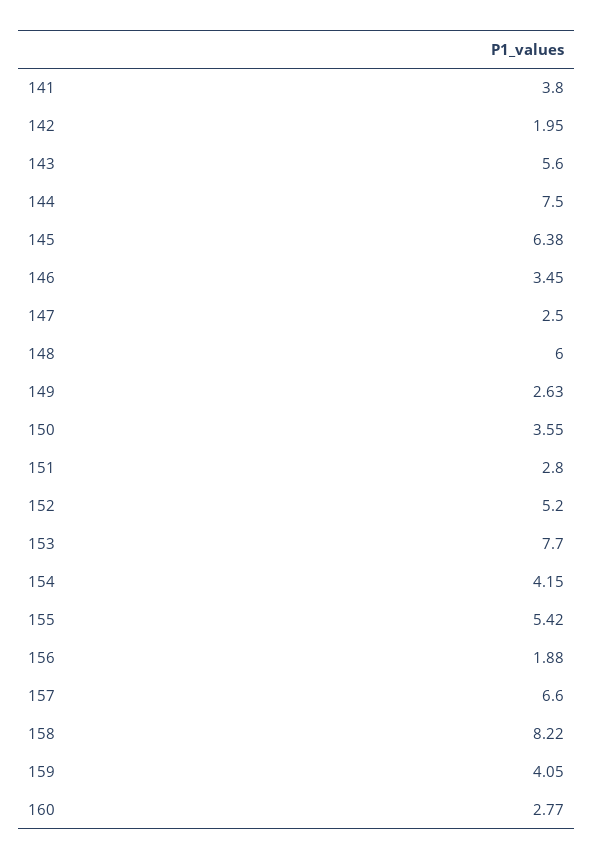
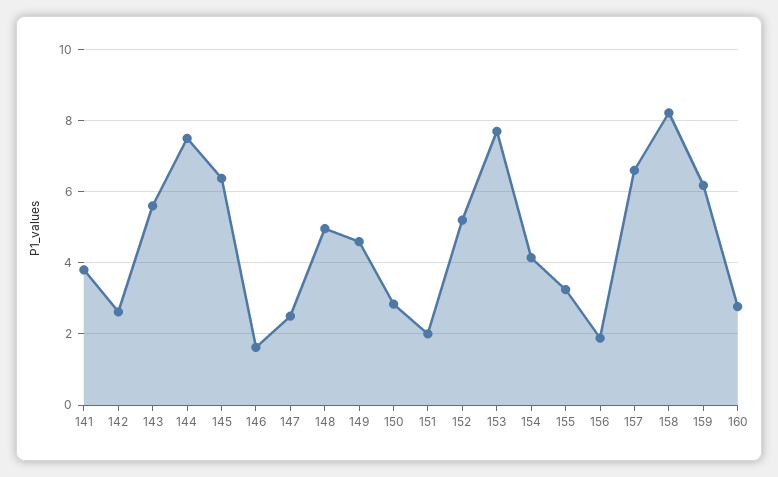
142: 1.95 -> 2.6
146: 3.45 -> 1.6
148: 6 -> 5
149: 2.63 -> 4.6
150: 3.55 -> 2.8
151: 2.8 -> 2
155: 5.42 -> 3.2
159: 4.05 -> 6.2

